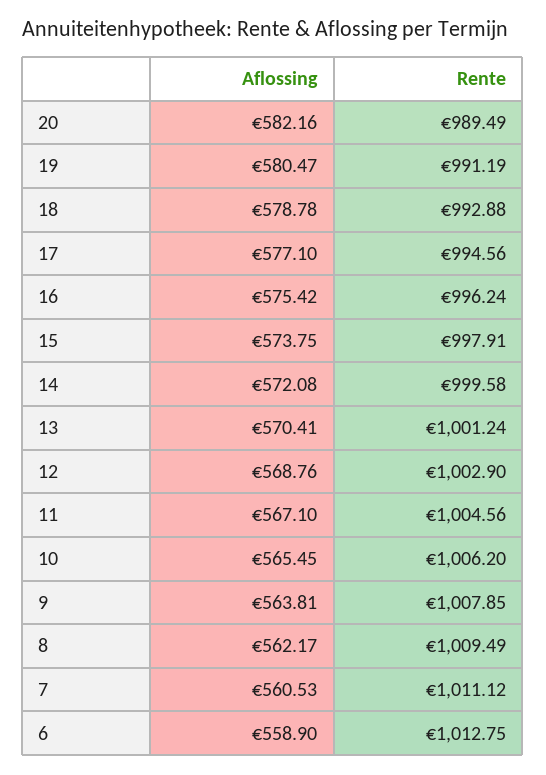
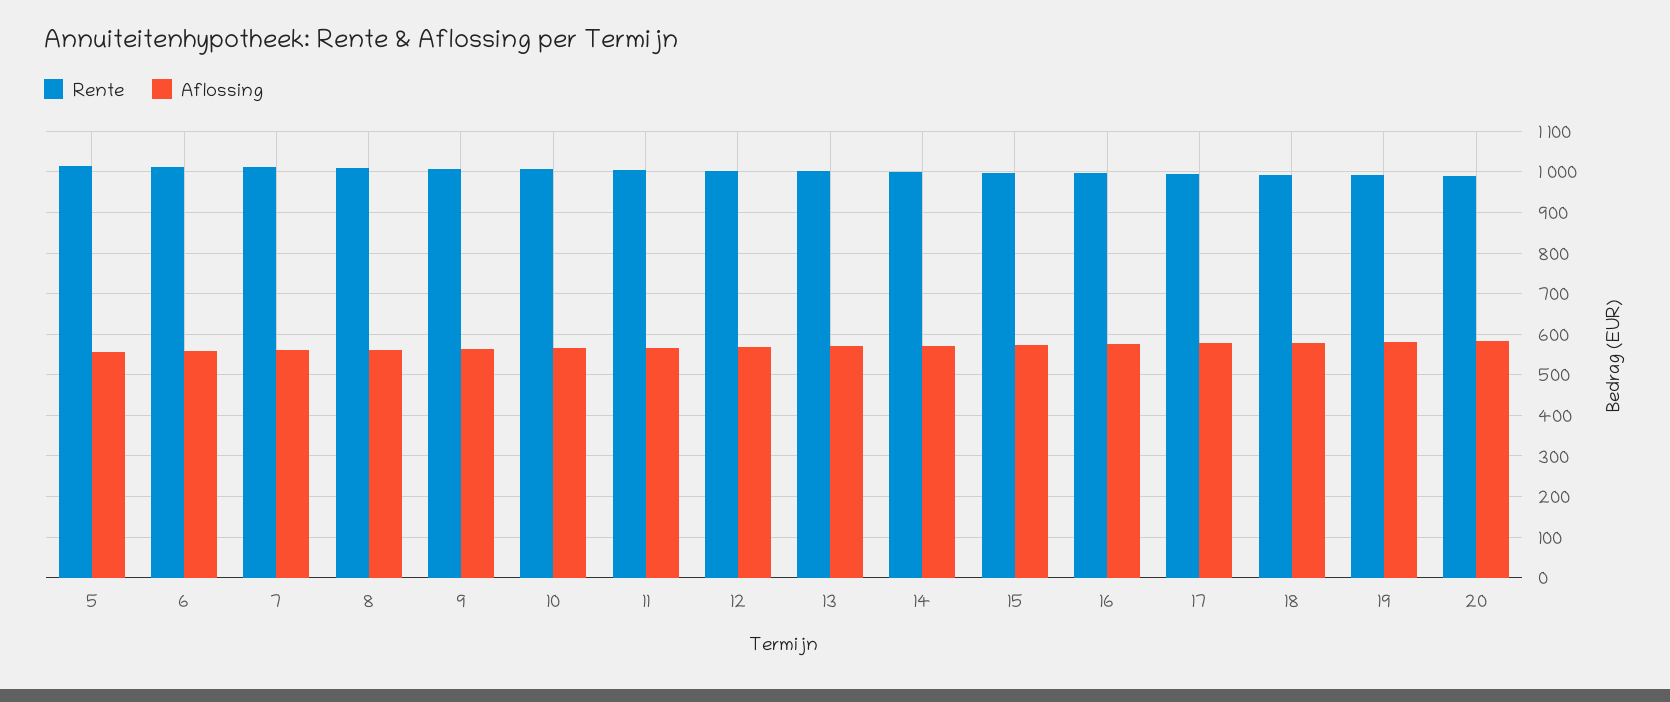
Rente, 5: none -> 1020
Aflossing, 5: none -> 560

